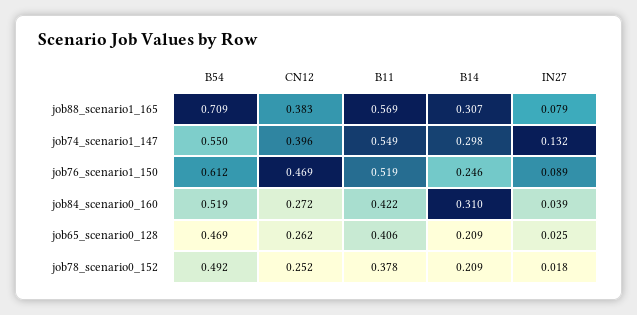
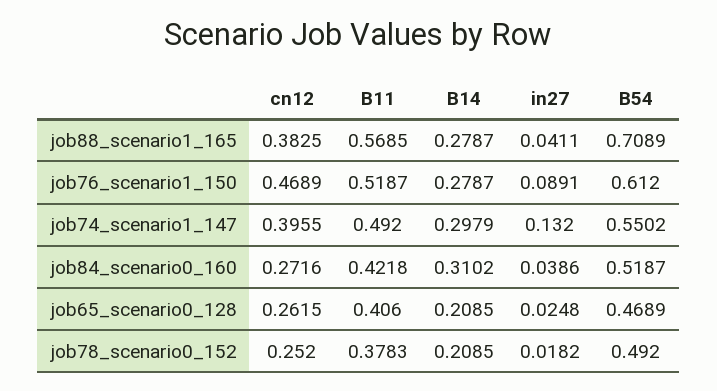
B14, job88_scenario1_165: 0.307 -> 0.2787
IN27, job88_scenario1_165: 0.079 -> 0.0411
B11, job74_scenario1_147: 0.549 -> 0.492
B14, job76_scenario1_150: 0.246 -> 0.2787

